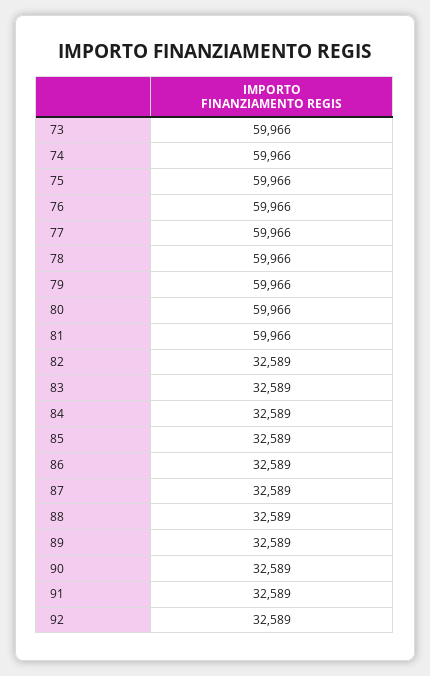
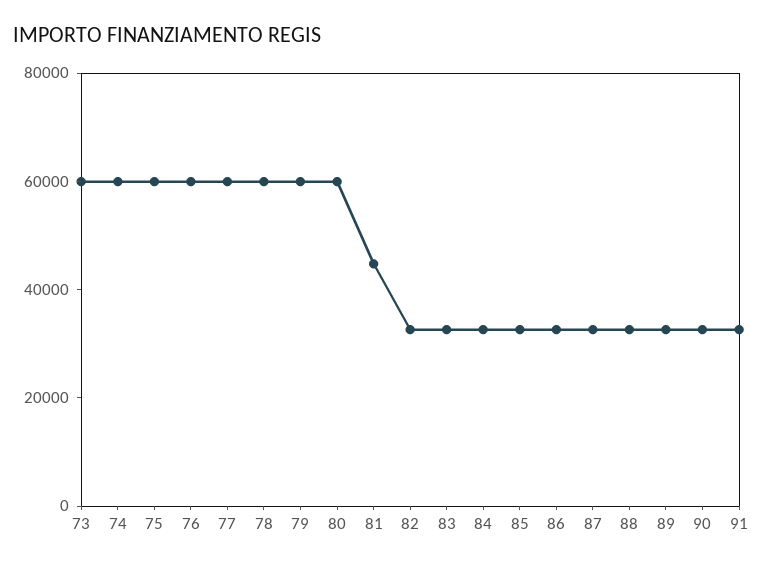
81: 59966 -> 45000
92: 32589 -> none

